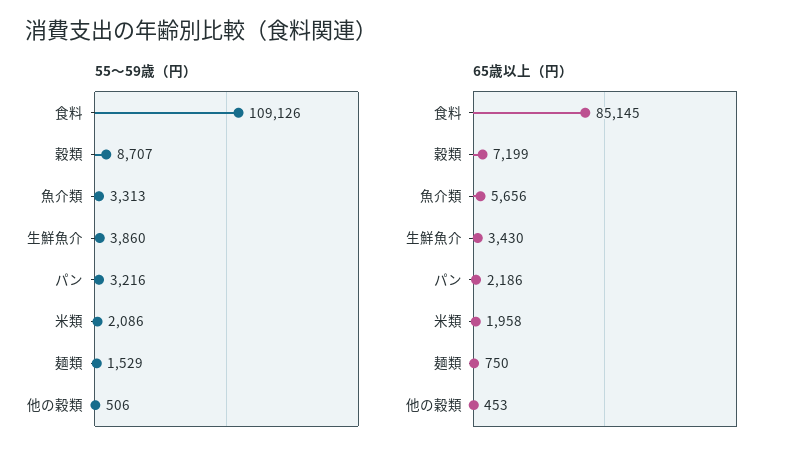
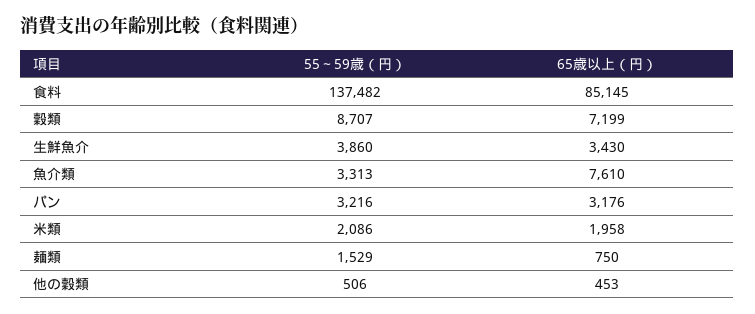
55～59歳（円）, 食料: 109126 -> 137482
65歳以上（円）, 魚介類: 5656 -> 7610
65歳以上（円）, パン: 2186 -> 3176

